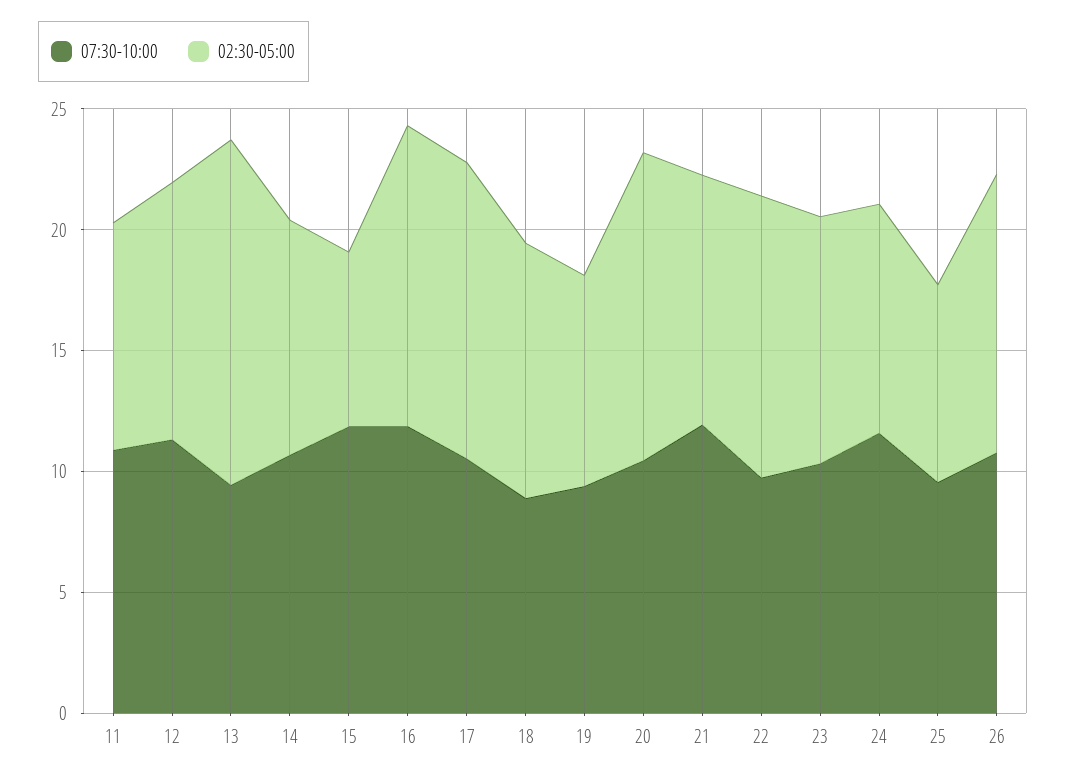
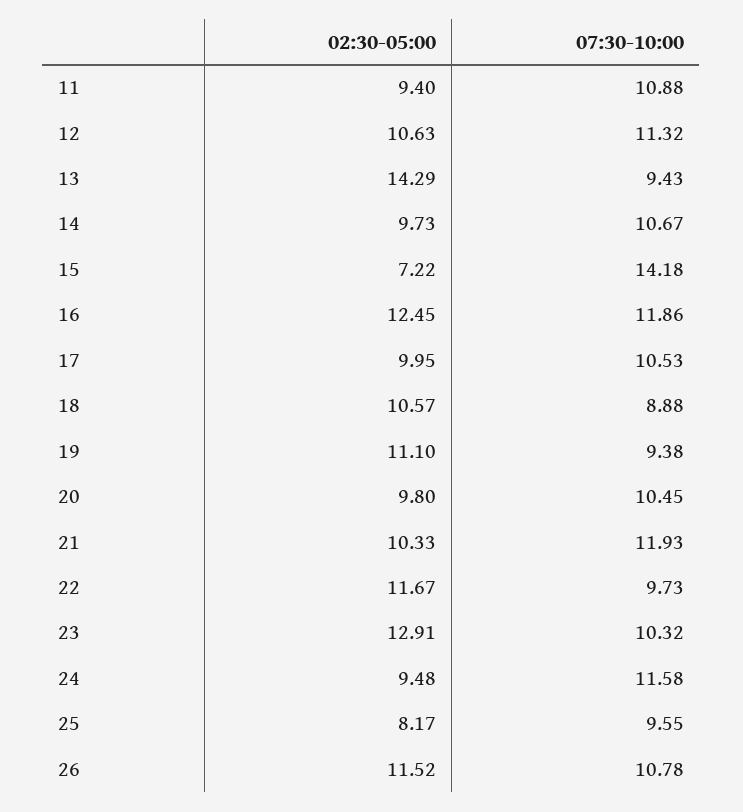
07:30-10:00, 15: 12 -> 14.18
02:30-05:00, 17: 12 -> 9.95
02:30-05:00, 19: 9 -> 11.1
02:30-05:00, 20: 13 -> 9.8
02:30-05:00, 23: 10 -> 12.91

